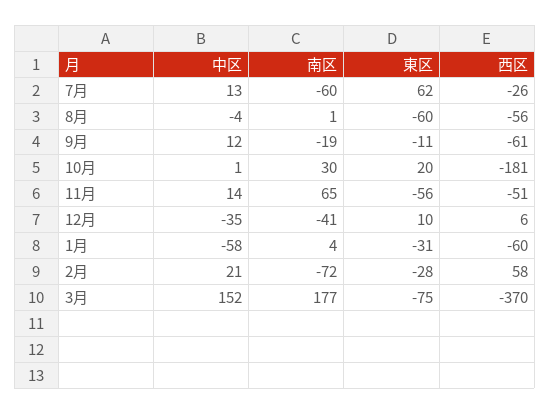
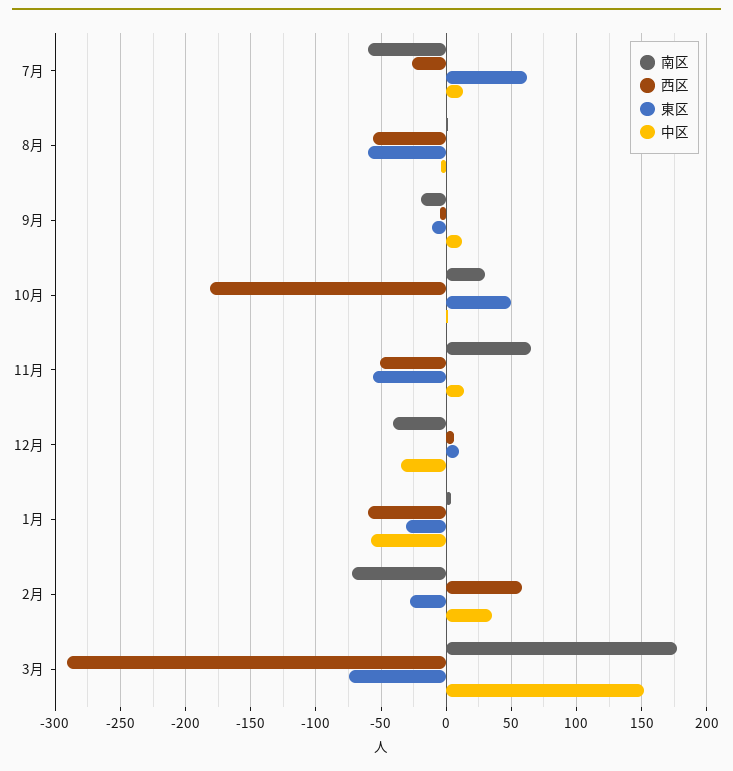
西区, 9月: -61 -> -5
東区, 10月: 20 -> 50
中区, 2月: 21 -> 35
西区, 3月: -370 -> -290

